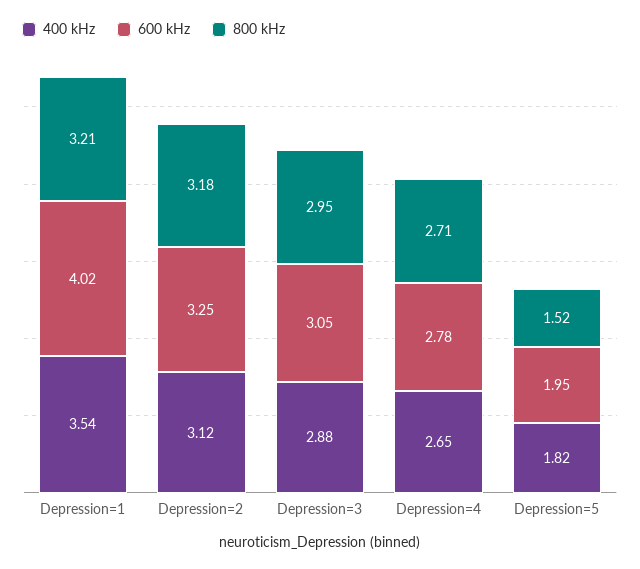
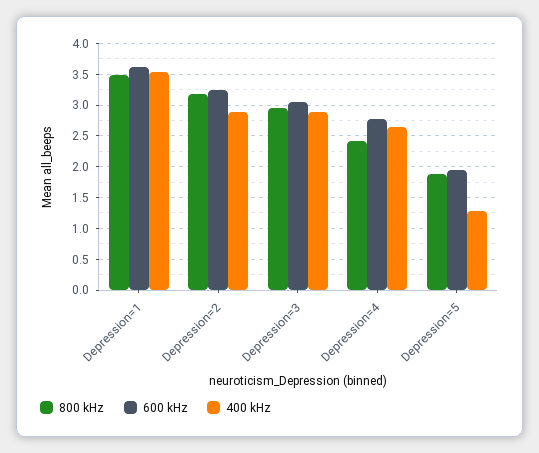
600 kHz, Depression=1: 4.02 -> 3.6
800 kHz, Depression=1: 3.21 -> 3.5
400 kHz, Depression=2: 3.12 -> 2.9
800 kHz, Depression=4: 2.71 -> 2.4
400 kHz, Depression=5: 1.82 -> 1.3
800 kHz, Depression=5: 1.52 -> 1.9

